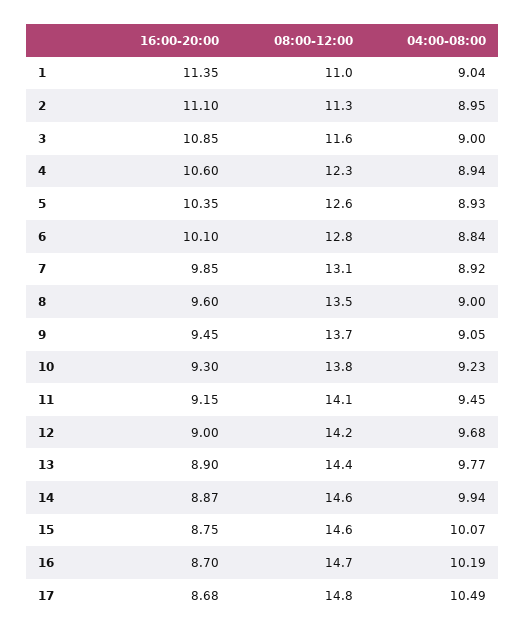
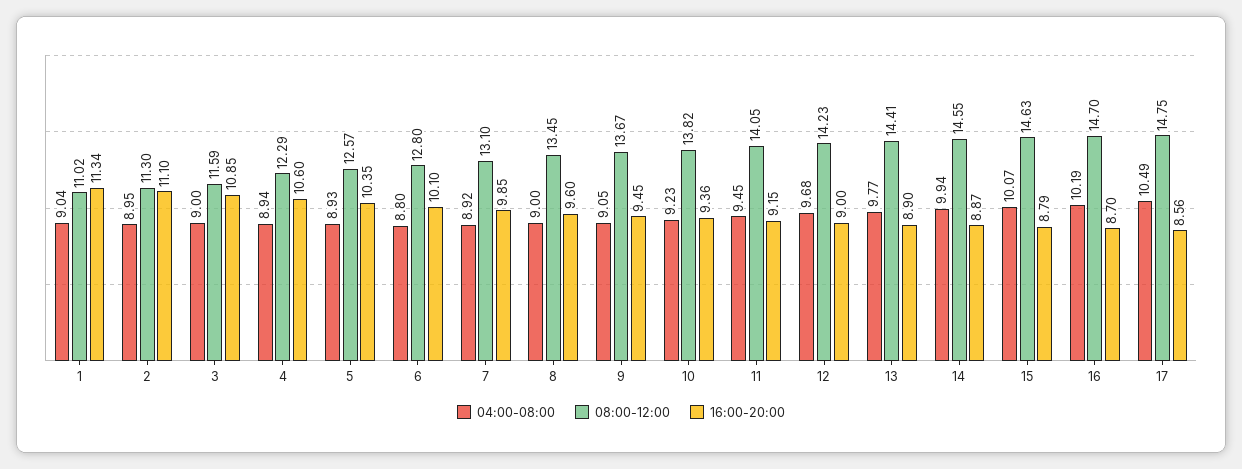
16:00-20:00, 1: 11.35 -> 11.34
04:00-08:00, 6: 8.84 -> 8.8
16:00-20:00, 10: 9.3 -> 9.36
16:00-20:00, 15: 8.75 -> 8.79
16:00-20:00, 17: 8.68 -> 8.56

